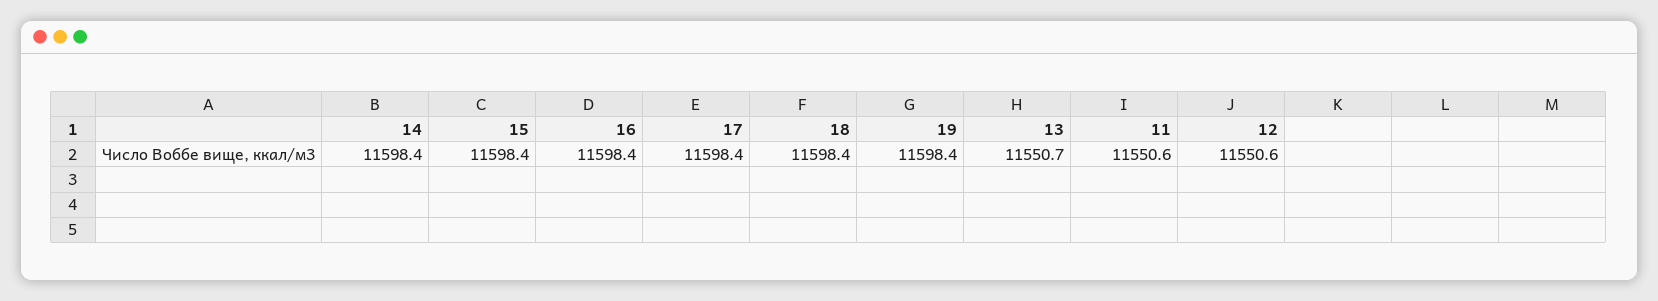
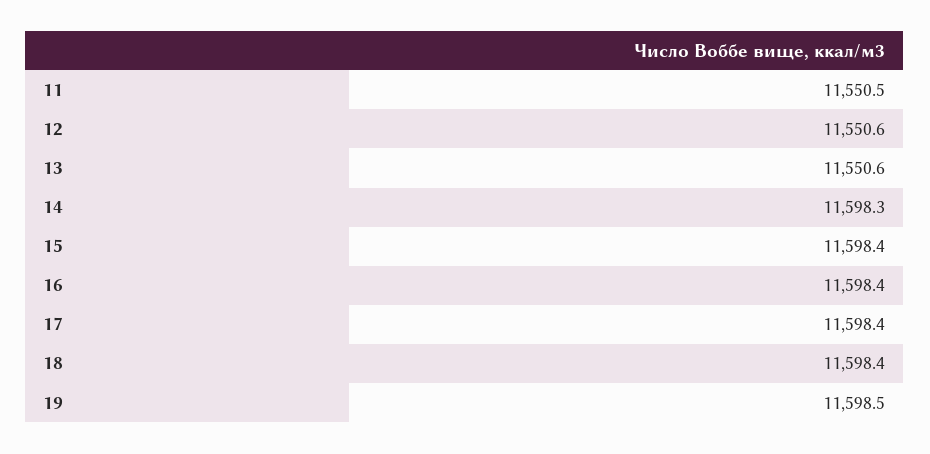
14: 11598.4 -> 11598.3
19: 11598.4 -> 11598.5
13: 11550.7 -> 11550.6
11: 11550.6 -> 11550.5

